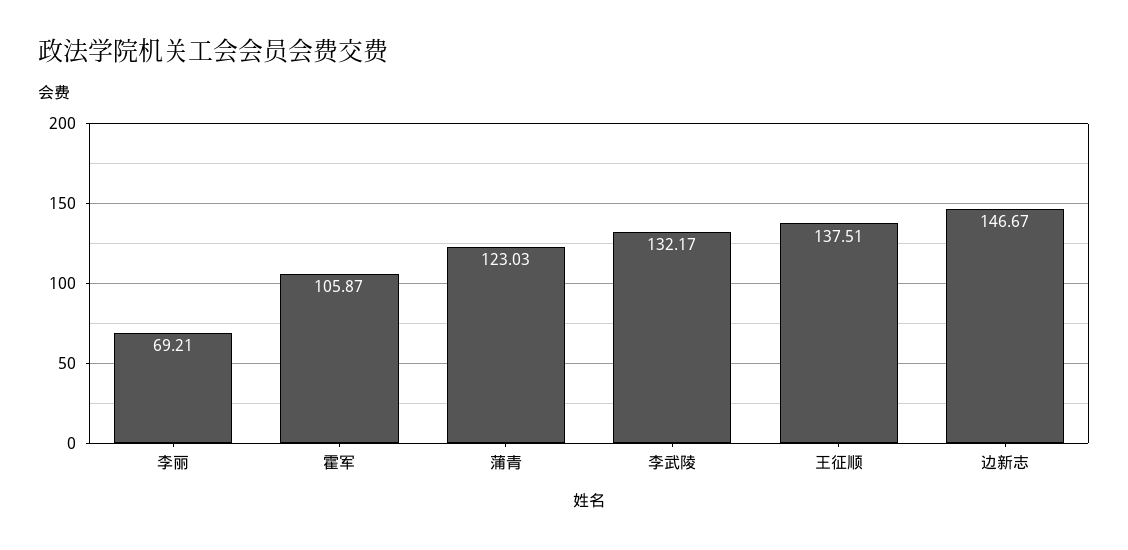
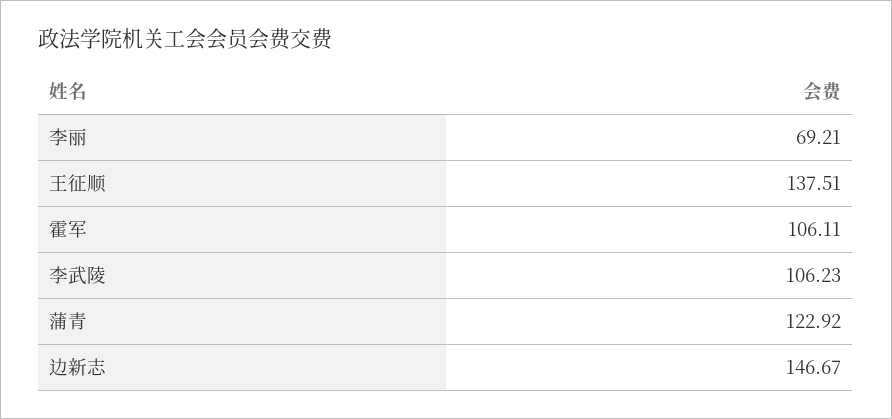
霍军: 105.87 -> 106.11
蒲青: 123.03 -> 122.92
李武陵: 132.17 -> 106.23

